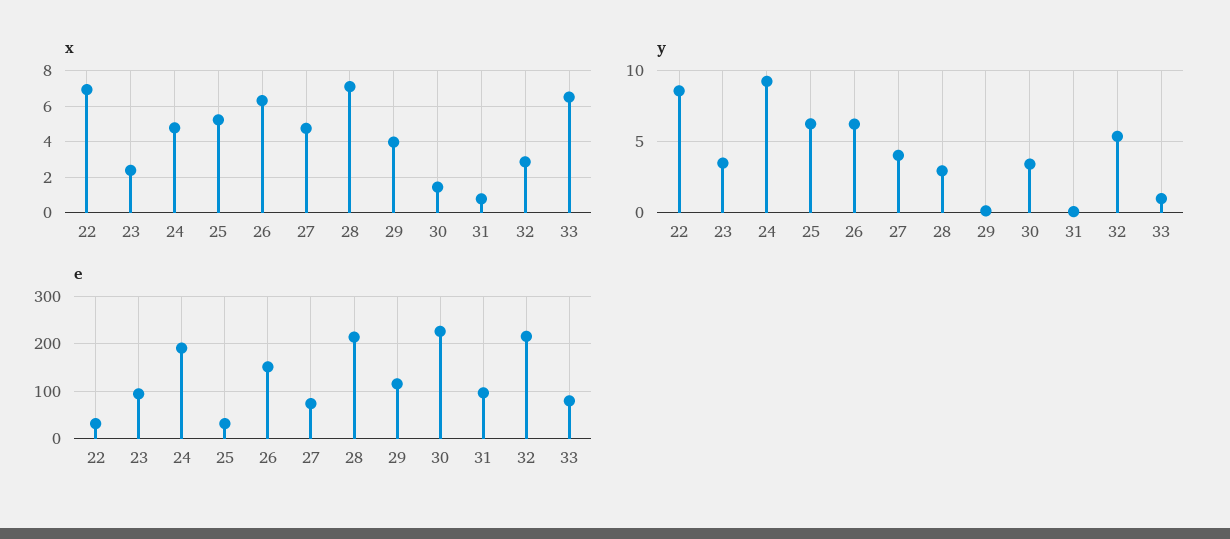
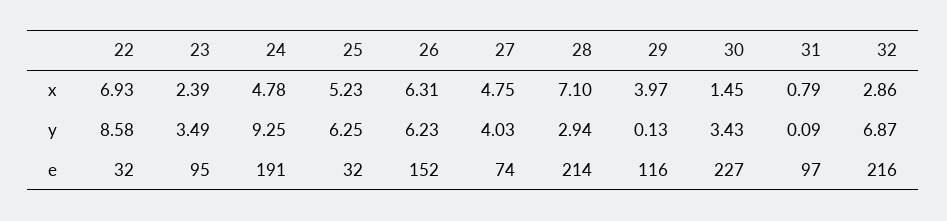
x, 33: 6.5 -> none
y, 32: 5.5 -> 6.87
y, 33: 1 -> none
e, 33: 80 -> none

